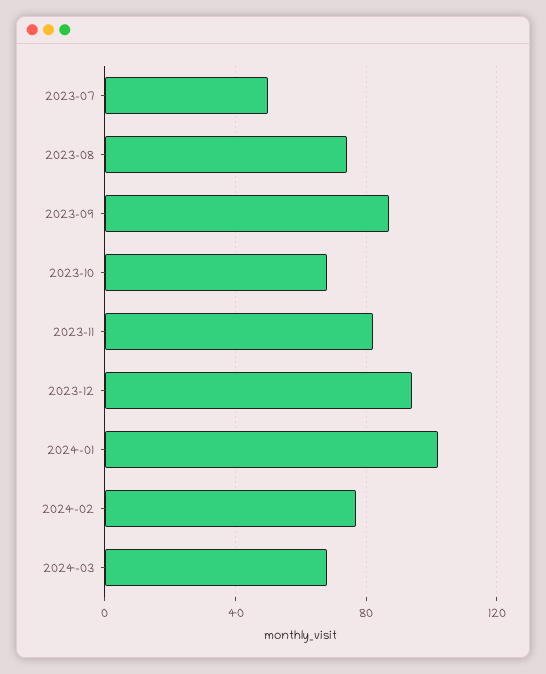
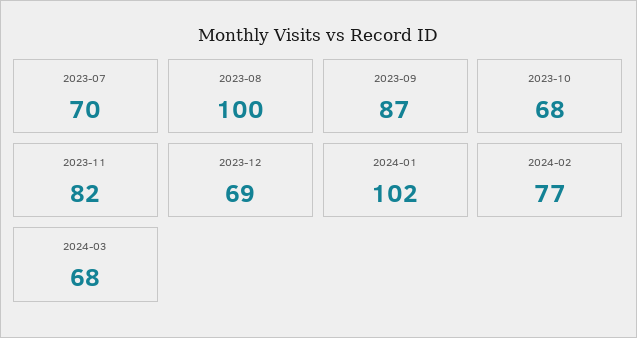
2023-07: 50 -> 70
2023-08: 75 -> 100
2023-12: 95 -> 69

